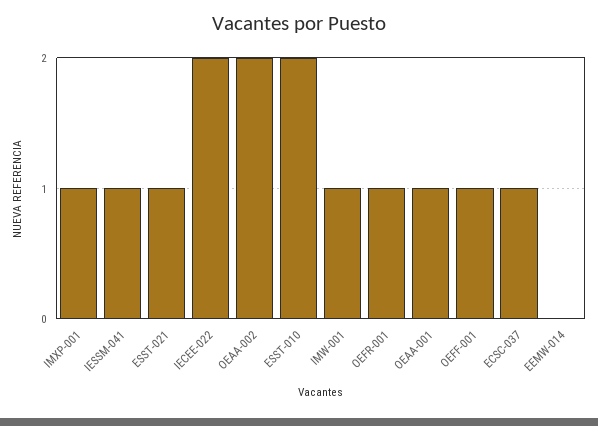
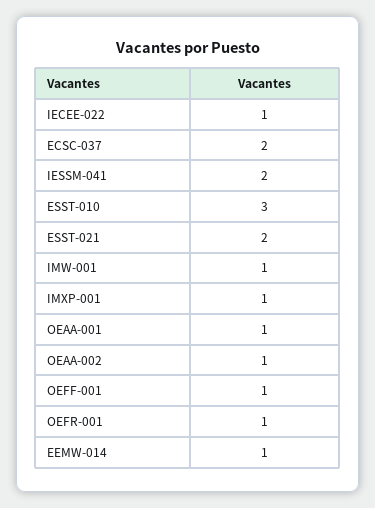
IESSM-041: 1 -> 2
ESST-021: 1 -> 2
IECEE-022: 2 -> 1
OEAA-002: 2 -> 1
ESST-010: 2 -> 3
ECSC-037: 1 -> 2
EEMW-014: 0 -> 1

